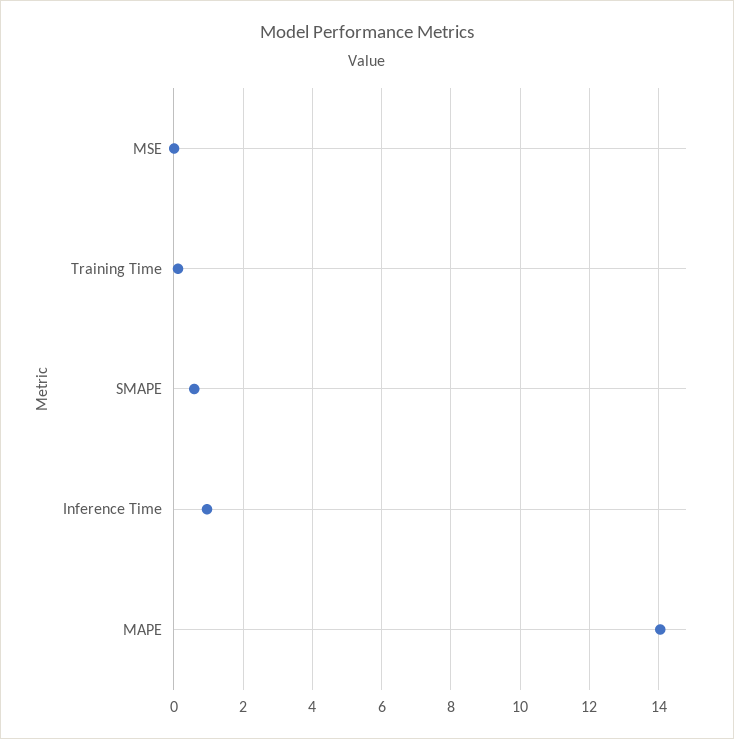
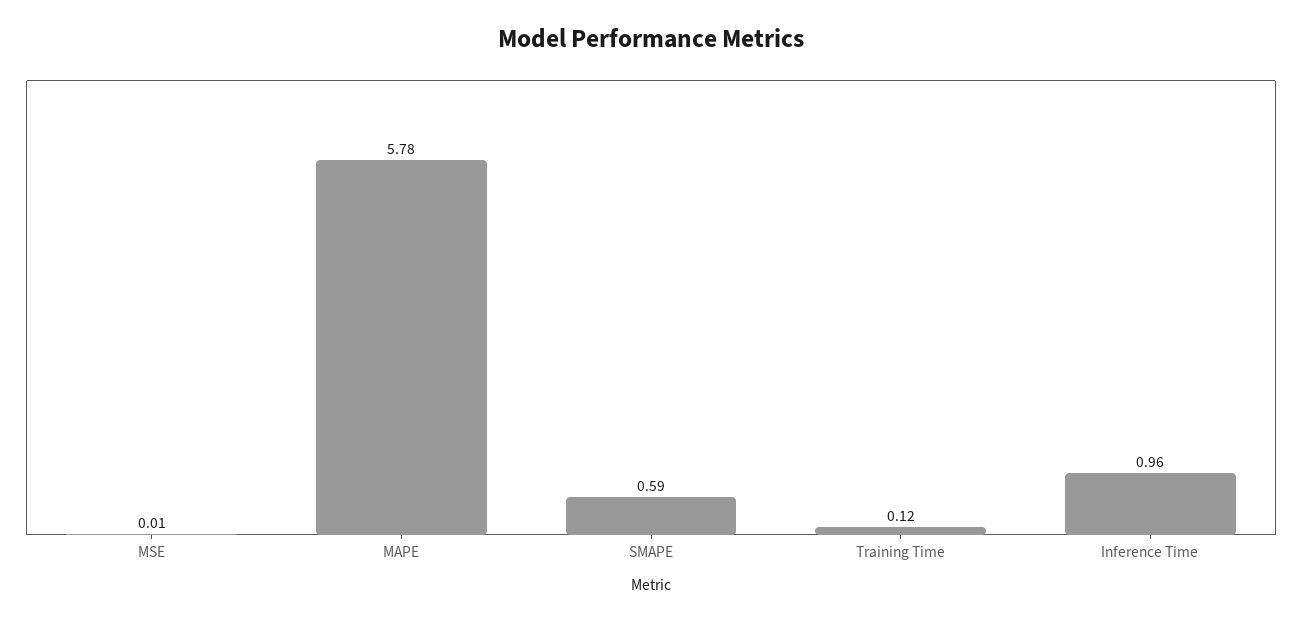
MAPE: 14 -> 5.78

